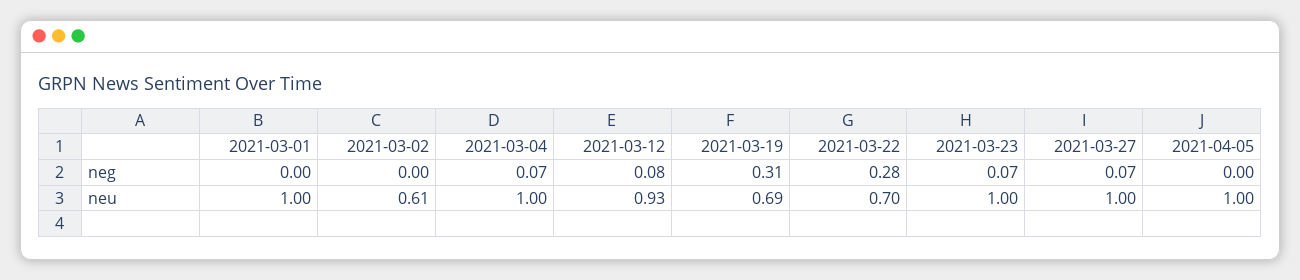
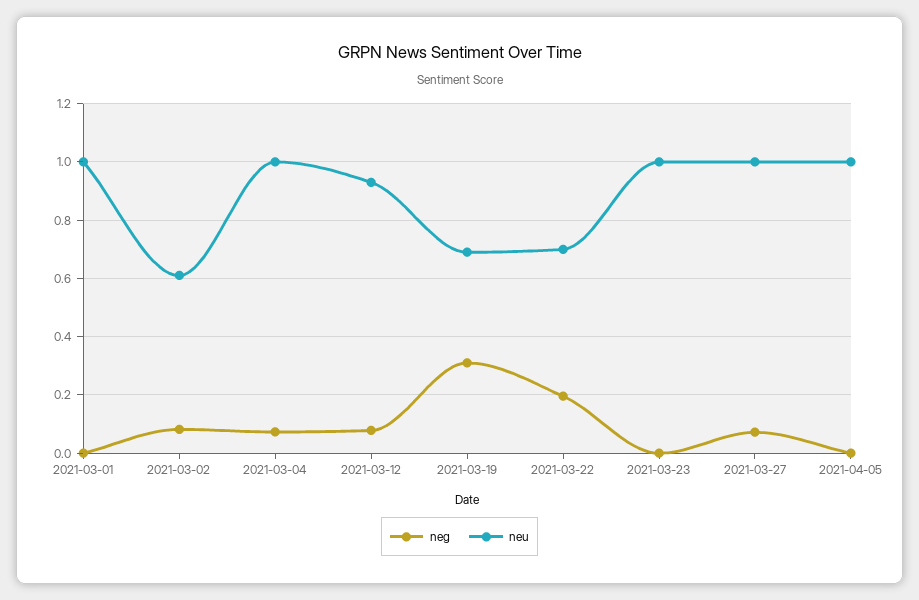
neg, 2021-03-02: 0 -> 0.075
neg, 2021-03-22: 0.28 -> 0.2
neg, 2021-03-23: 0.07 -> 0

